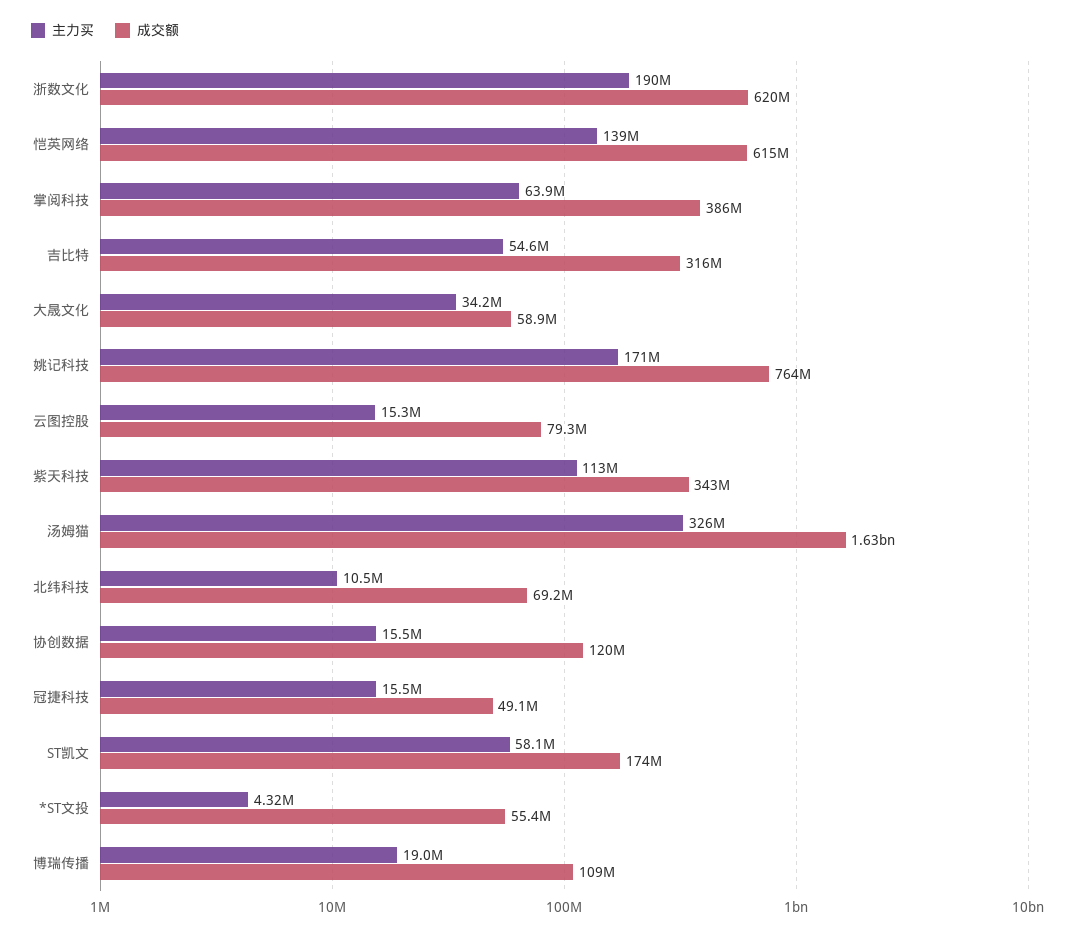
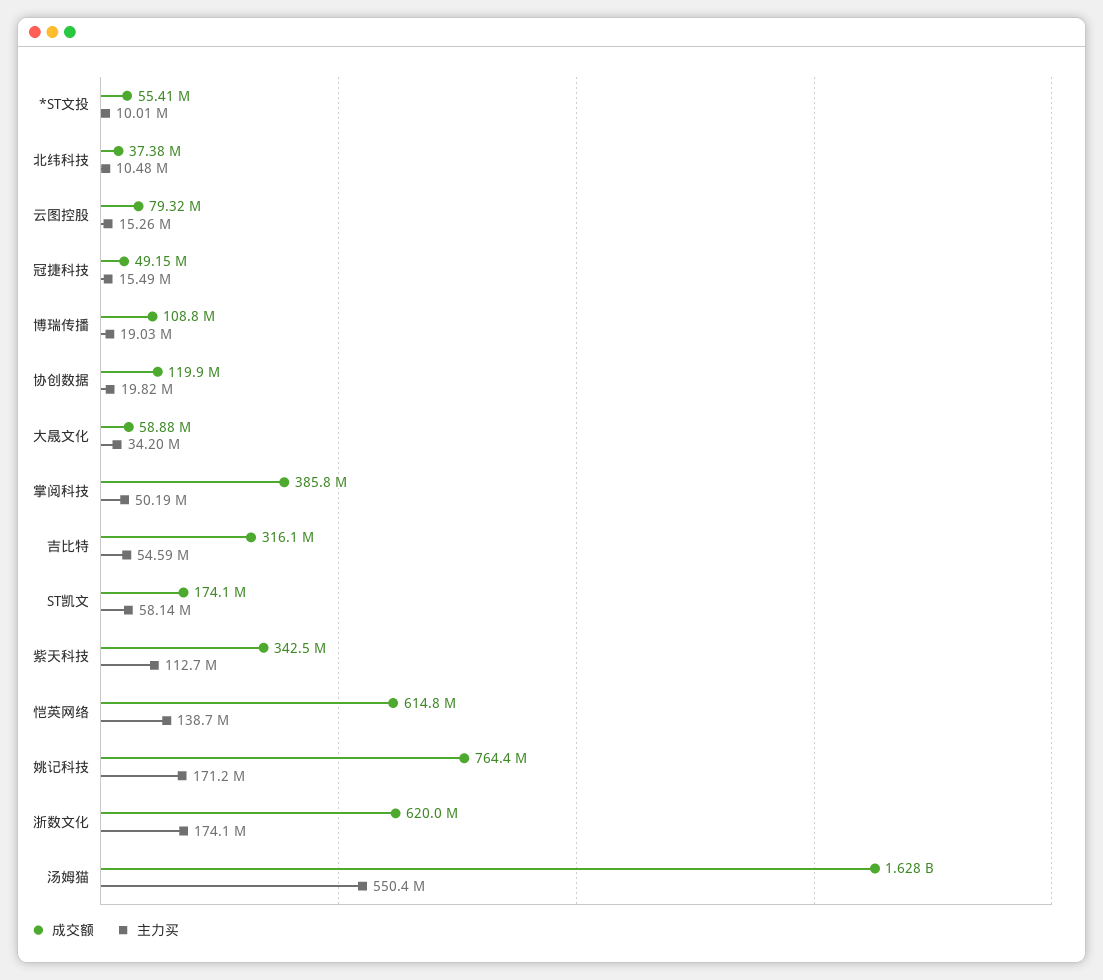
主力买, 浙数文化: 190000000 -> 174100000
主力买, 掌阅科技: 63900000 -> 50190000
主力买, 汤姆猫: 326000000 -> 550400000
成交额, 北纬科技: 69200000 -> 37380000
主力买, 协创数据: 15500000 -> 19820000
主力买, *ST文投: 4320000 -> 10010000

